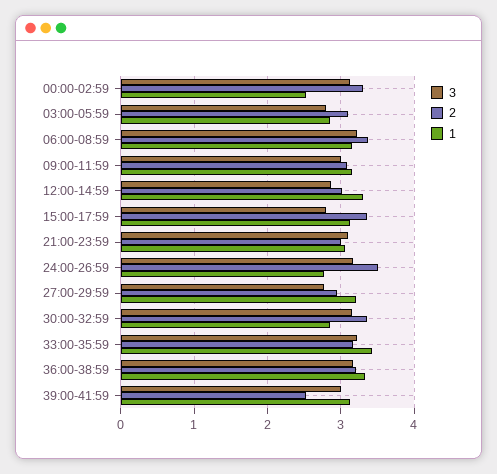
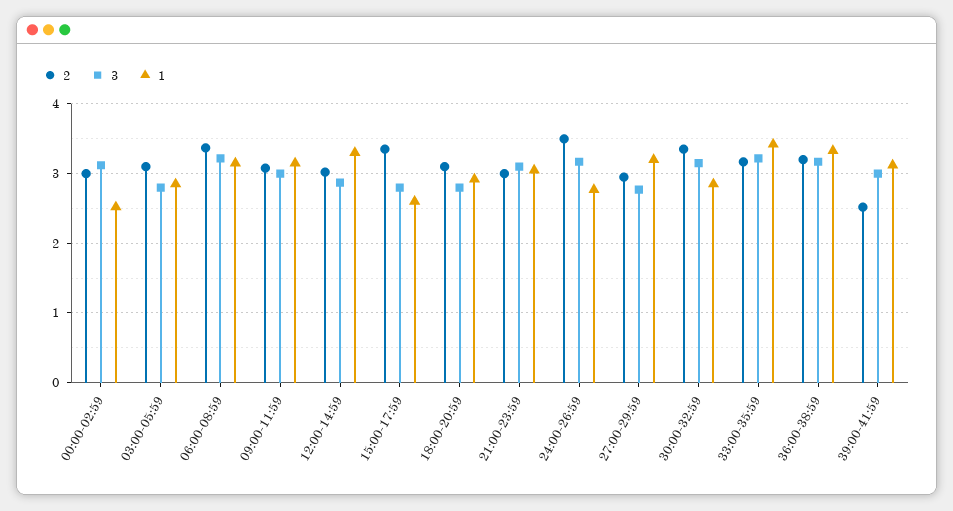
2, 00:00-02:59: 3.3 -> 3
1, 15:00-17:59: 3.1 -> 2.6
2, 18:00-20:59: none -> 3.1
3, 18:00-20:59: none -> 2.8
1, 18:00-20:59: none -> 2.9

